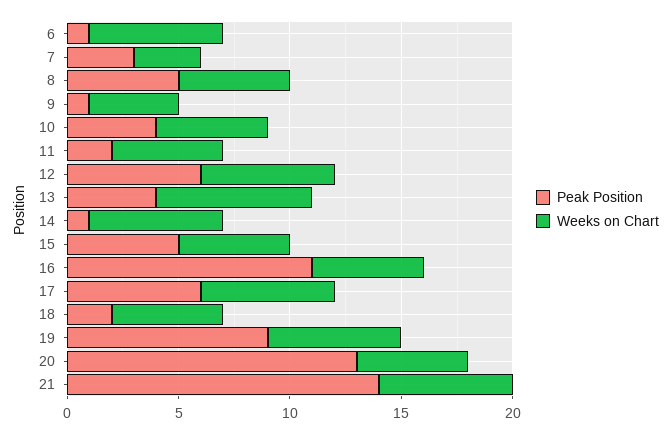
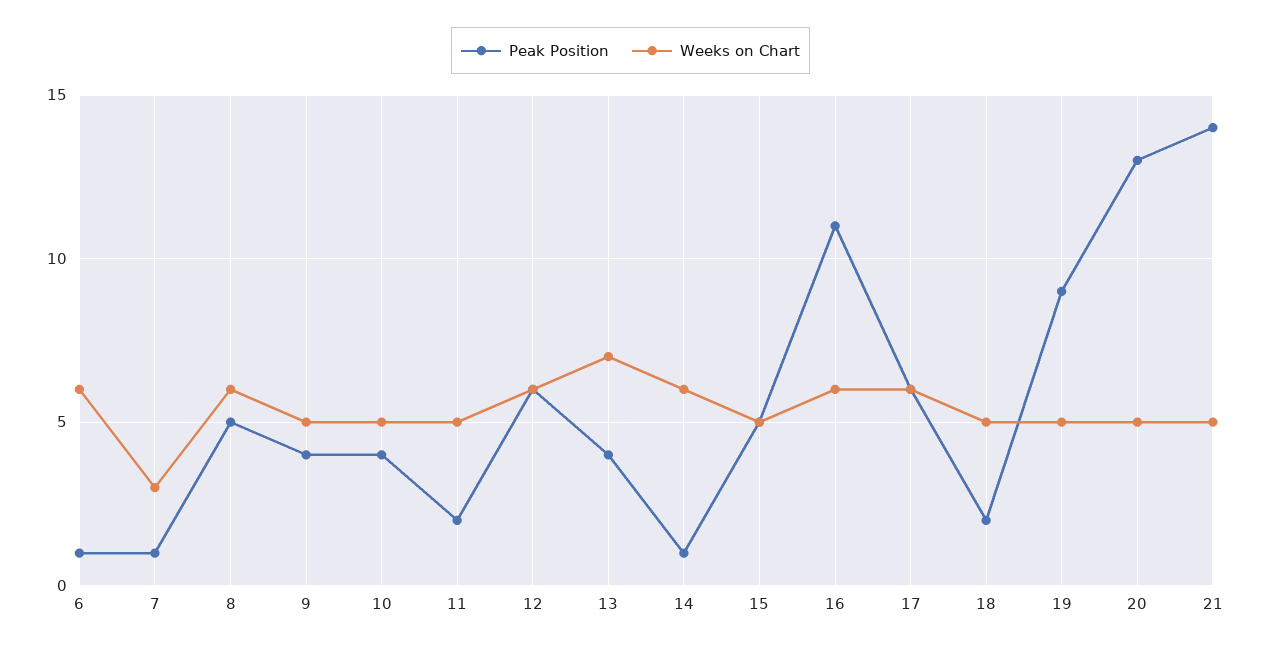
Peak Position, 7: 3 -> 1
Weeks on Chart, 8: 5 -> 6
Peak Position, 9: 1 -> 4
Weeks on Chart, 9: 4 -> 5
Weeks on Chart, 16: 5 -> 6
Weeks on Chart, 19: 6 -> 5
Weeks on Chart, 21: 6 -> 5

